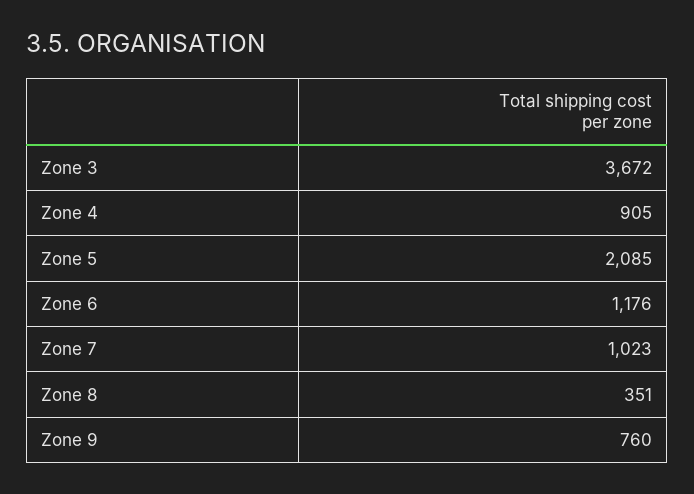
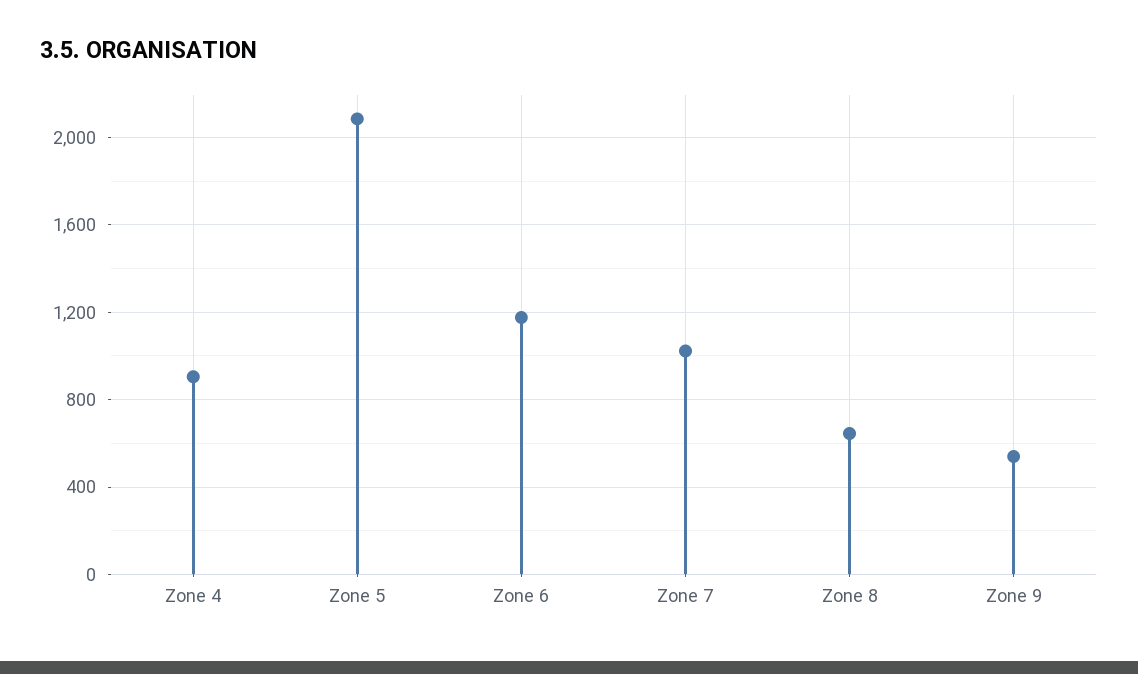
Zone 3: 3672 -> none
Zone 8: 351 -> 650
Zone 9: 760 -> 550

